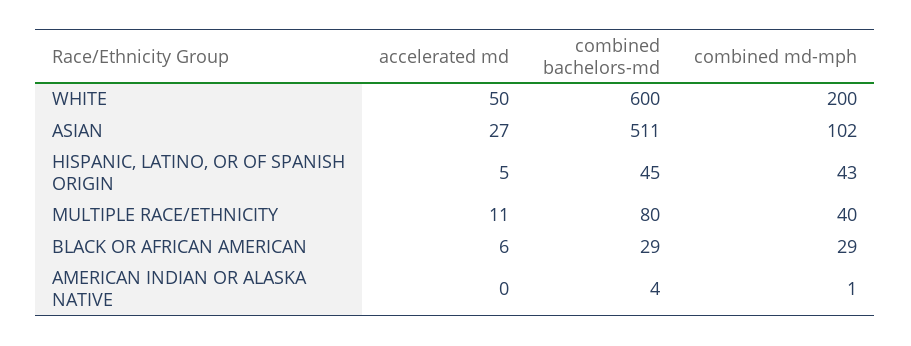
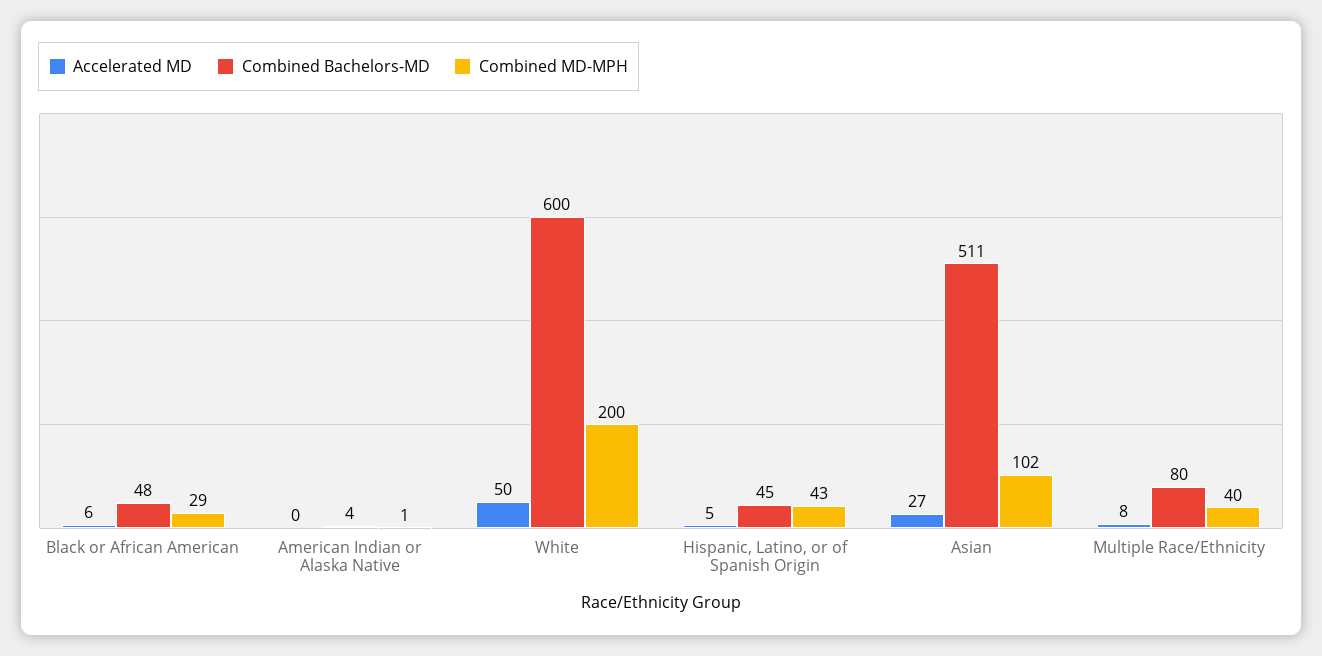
accelerated md, MULTIPLE RACE/ETHNICITY: 11 -> 8
combined bachelors-md, BLACK OR AFRICAN AMERICAN: 29 -> 48

